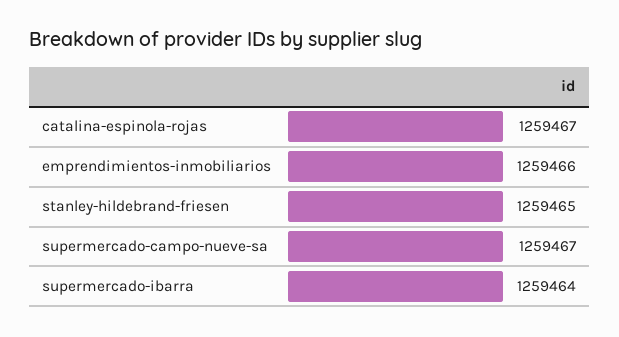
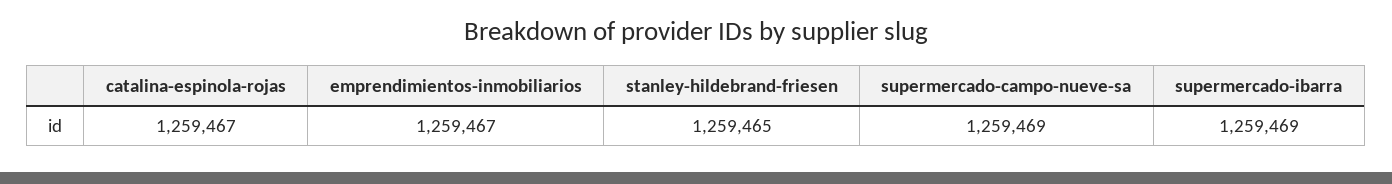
emprendimientos-inmobiliarios: 1259466 -> 1259467
supermercado-campo-nueve-sa: 1259467 -> 1259469
supermercado-ibarra: 1259464 -> 1259469

